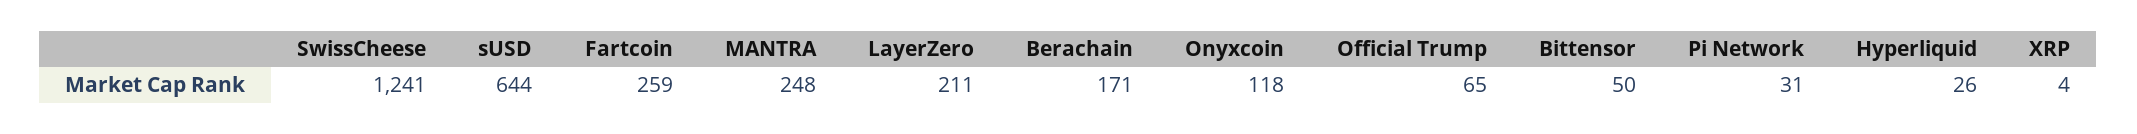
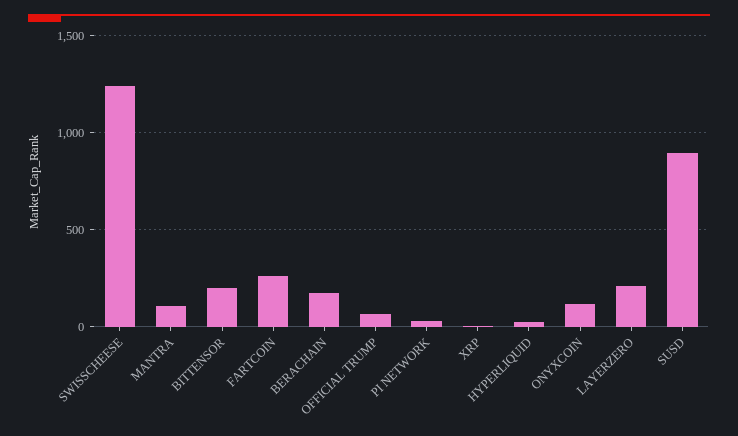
sUSD: 644 -> 900
MANTRA: 248 -> 100
Bittensor: 50 -> 200

